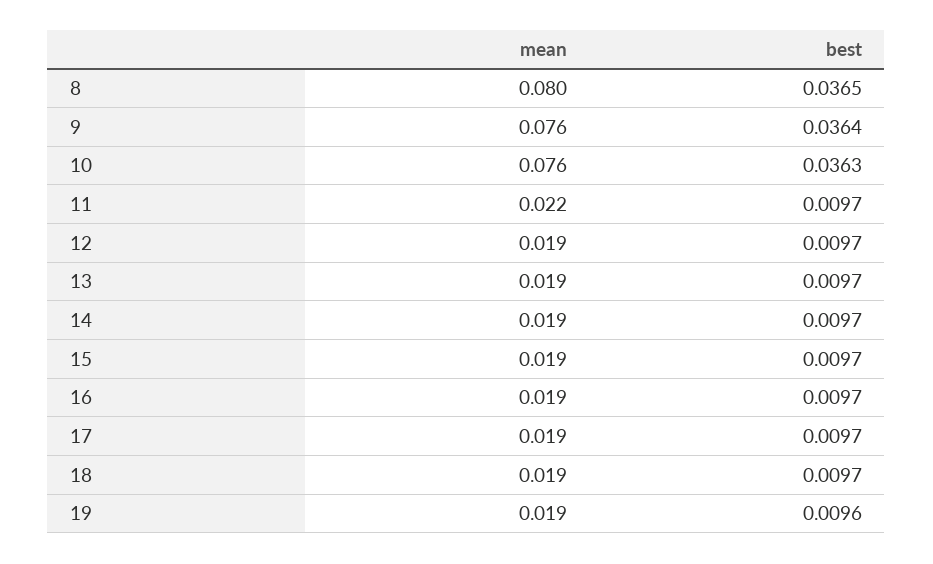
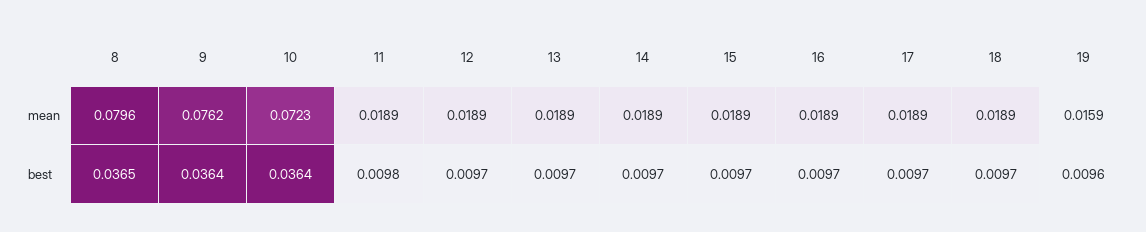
mean, 10: 0.076 -> 0.0723
best, 10: 0.0363 -> 0.0364
mean, 11: 0.022 -> 0.0189
best, 11: 0.0097 -> 0.0098
mean, 19: 0.019 -> 0.0159

